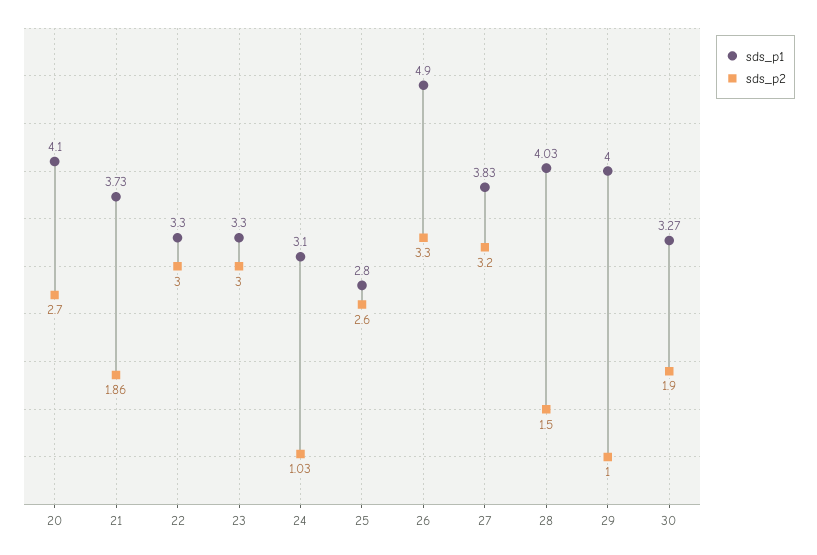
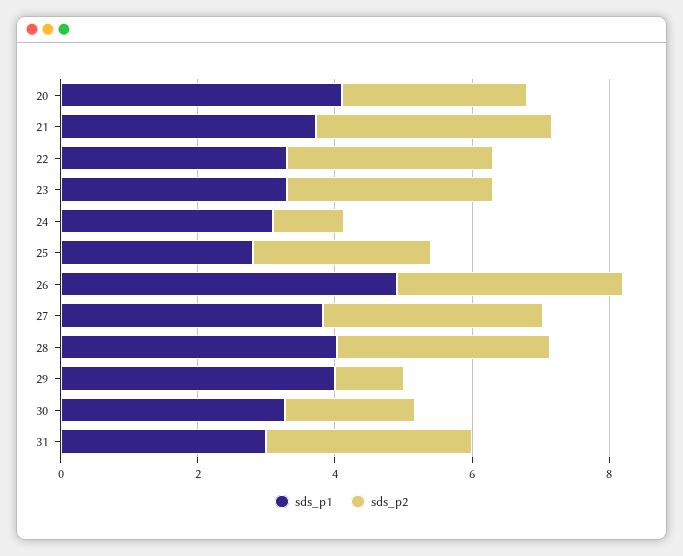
sds_p2, 21: 1.86 -> 3.5
sds_p2, 28: 1.5 -> 3
sds_p1, 31: none -> 3
sds_p2, 31: none -> 3

